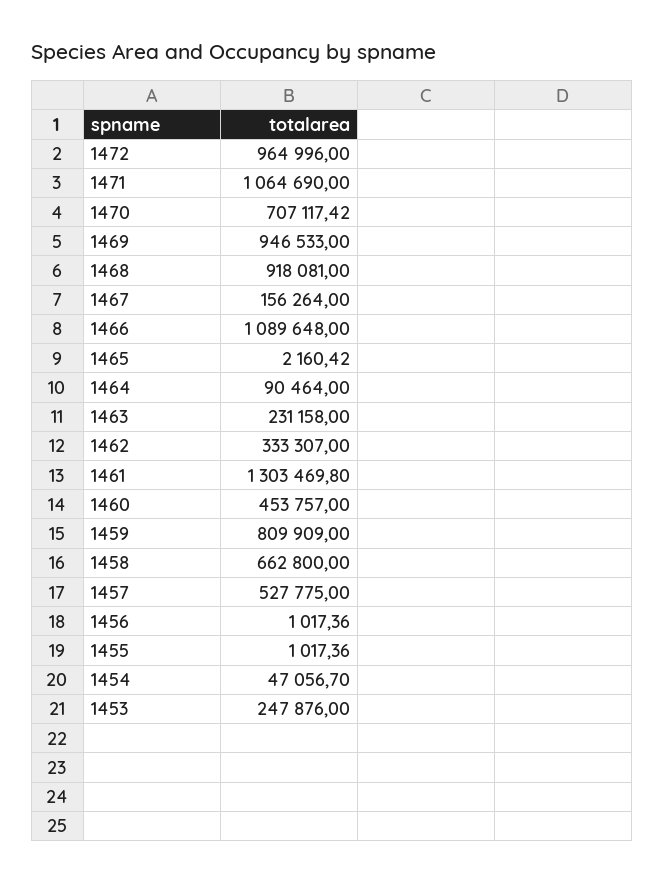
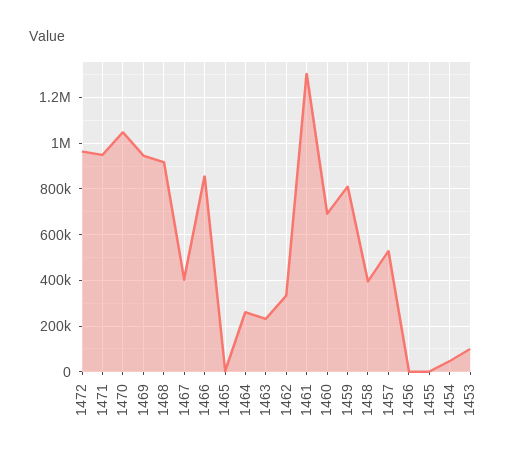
1471: 1064690 -> 950000
1470: 707117.42 -> 1050000
1467: 156264 -> 400000
1466: 1089648 -> 850000
1464: 90464 -> 250000
1460: 453757 -> 700000
1458: 662800 -> 400000
1453: 247876 -> 100000

